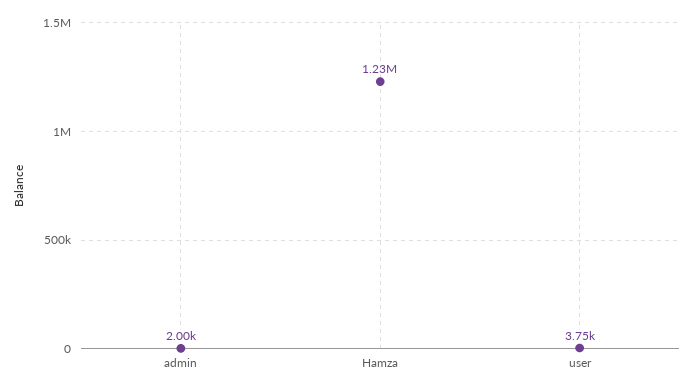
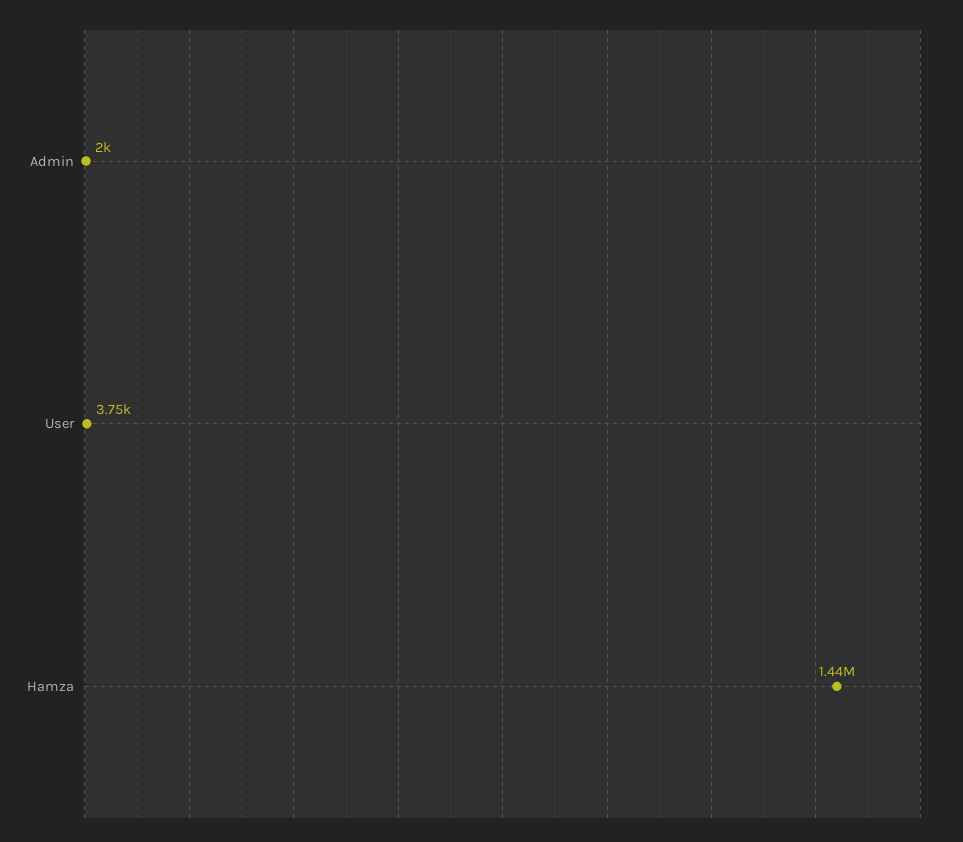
Hamza: 1230000 -> 1440000

